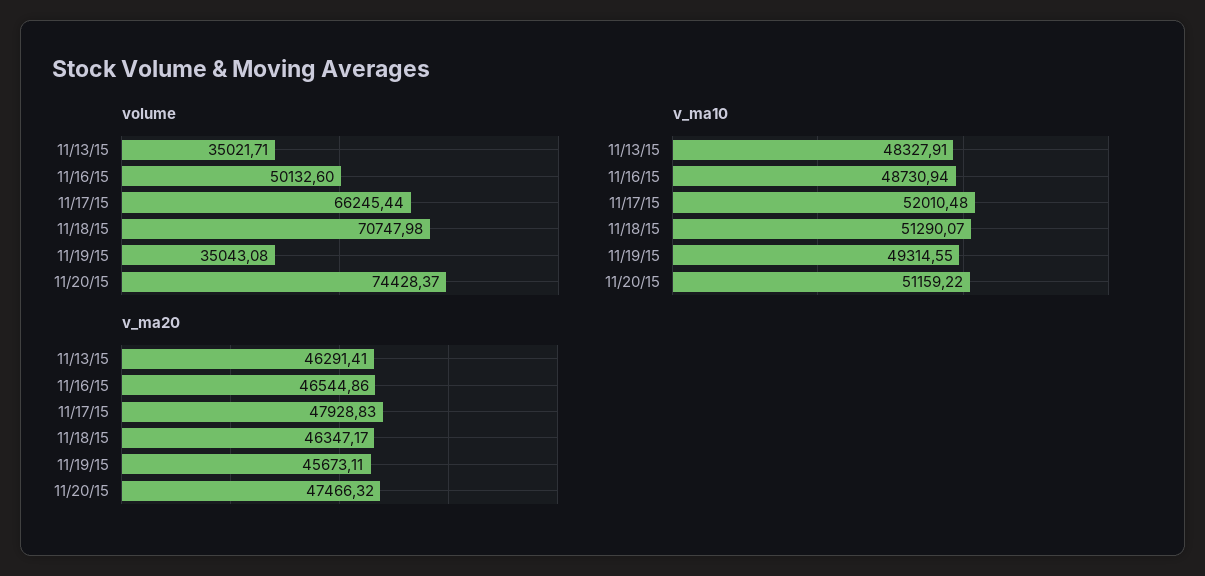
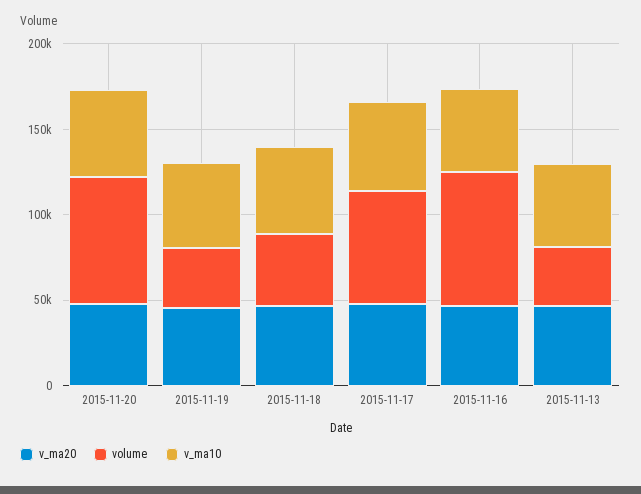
volume, 11/16/15: 50132.6 -> 80000
volume, 11/18/15: 70747.98 -> 40000

